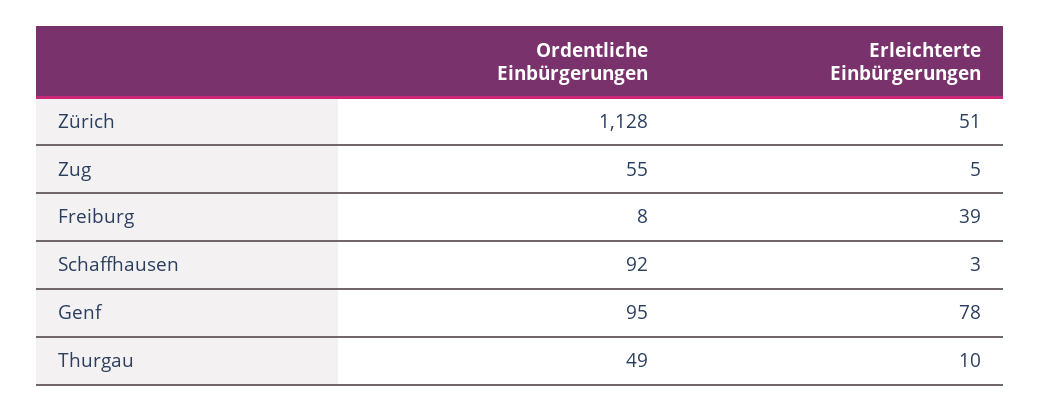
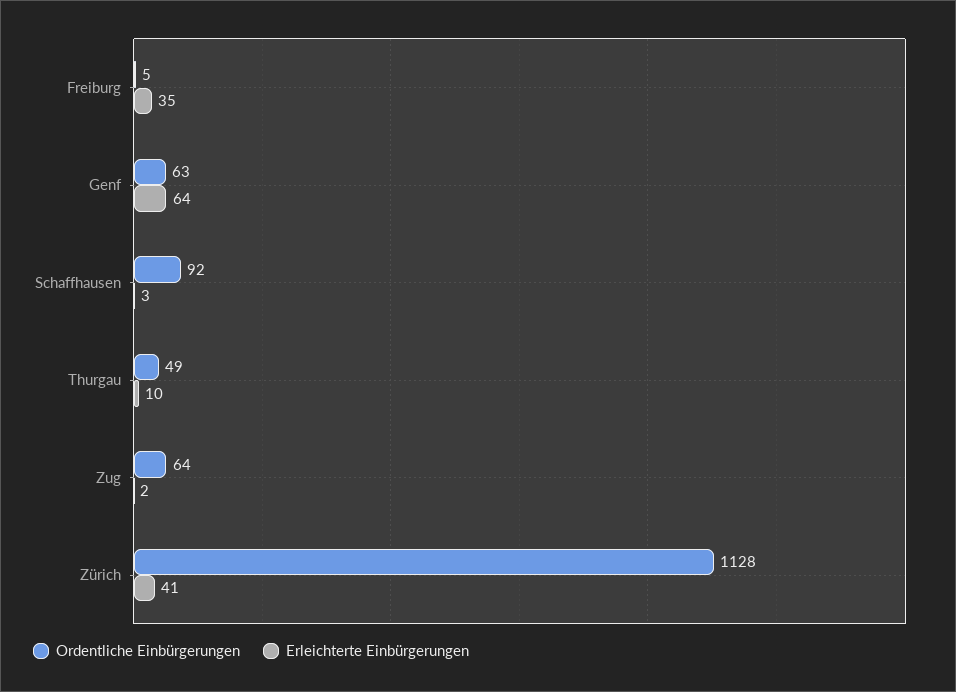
Erleichterte Einbürgerungen, Zürich: 51 -> 41
Ordentliche Einbürgerungen, Zug: 55 -> 64
Erleichterte Einbürgerungen, Zug: 5 -> 2
Ordentliche Einbürgerungen, Freiburg: 8 -> 5
Erleichterte Einbürgerungen, Freiburg: 39 -> 35
Ordentliche Einbürgerungen, Genf: 95 -> 63
Erleichterte Einbürgerungen, Genf: 78 -> 64

